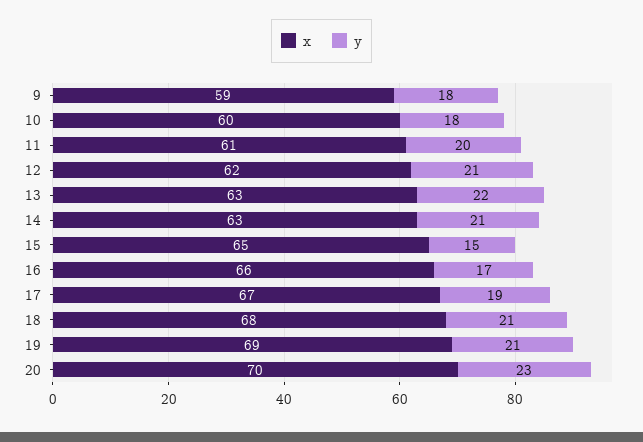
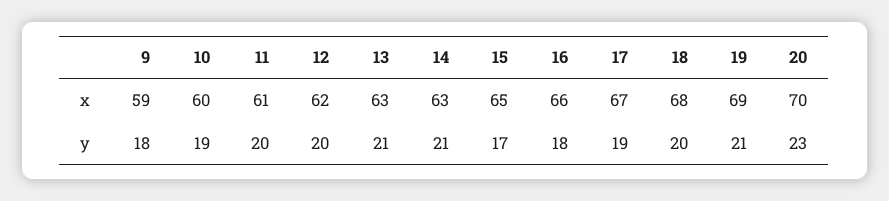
y, 10: 18 -> 19
y, 12: 21 -> 20
y, 13: 22 -> 21
y, 15: 15 -> 17
y, 16: 17 -> 18
y, 18: 21 -> 20

